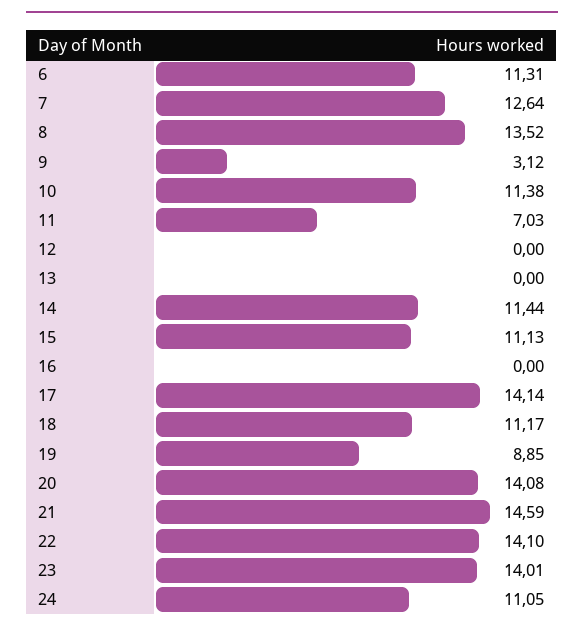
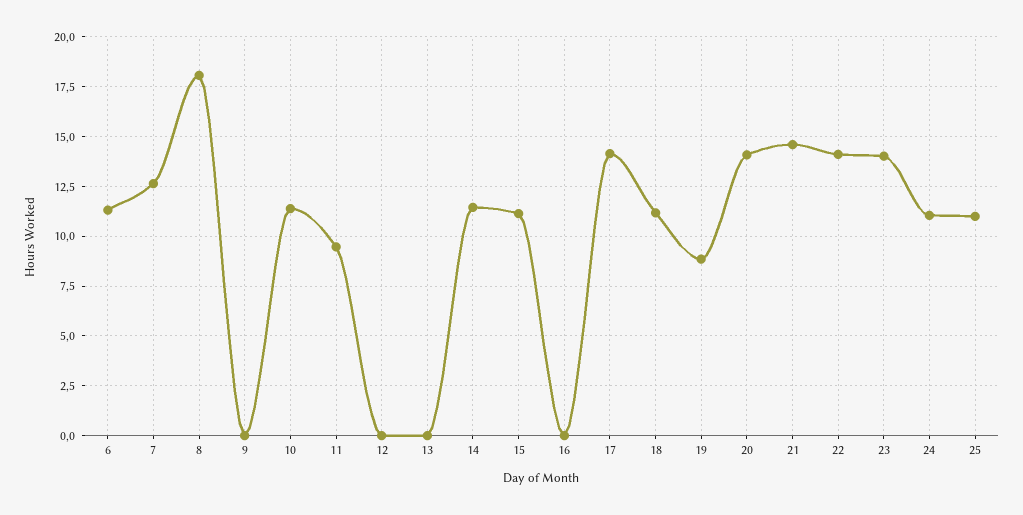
8: 13.52 -> 18
9: 3.12 -> 0
11: 7.03 -> 9.5
25: none -> 11

